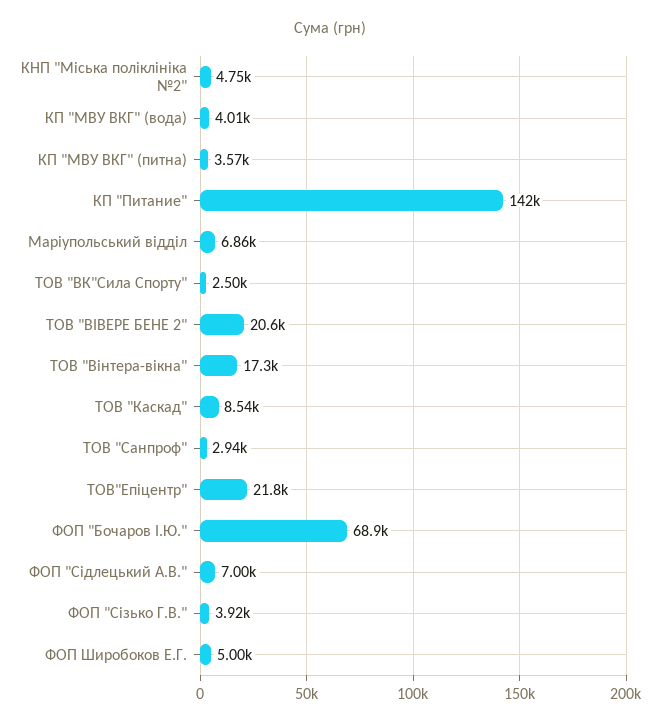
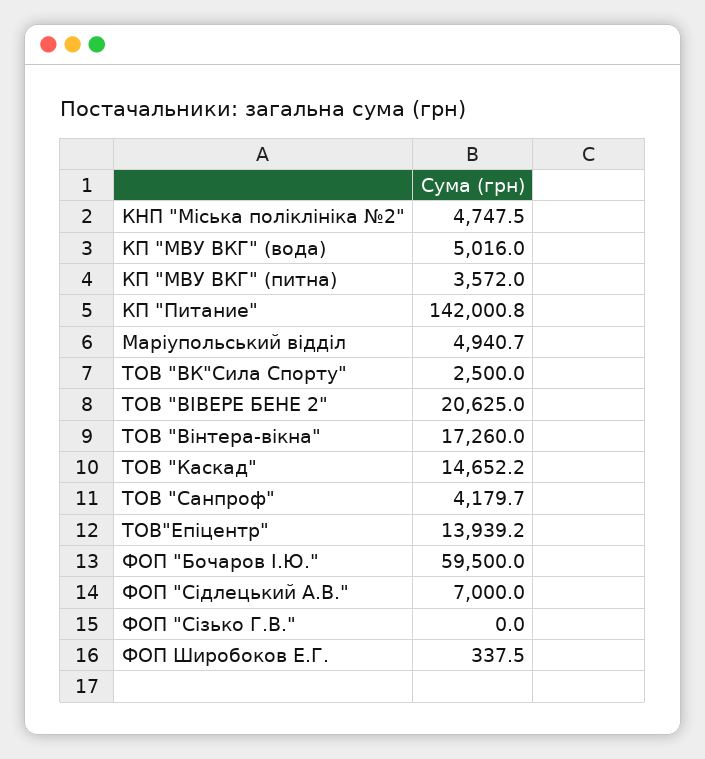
КП "МВУ ВКГ" (вода): 4010 -> 5016
Маріупольський відділ: 6860 -> 4940.7
ТОВ "Каскад": 8540 -> 14652.2
ТОВ "Санпроф": 2940 -> 4179.7
ТОВ"Епіцентр": 21800 -> 13939.2
ФОП "Бочаров І.Ю.": 68900 -> 59500
ФОП "Сізько Г.В.": 3920 -> 0
ФОП Широбоков Е.Г.: 5000 -> 337.5

